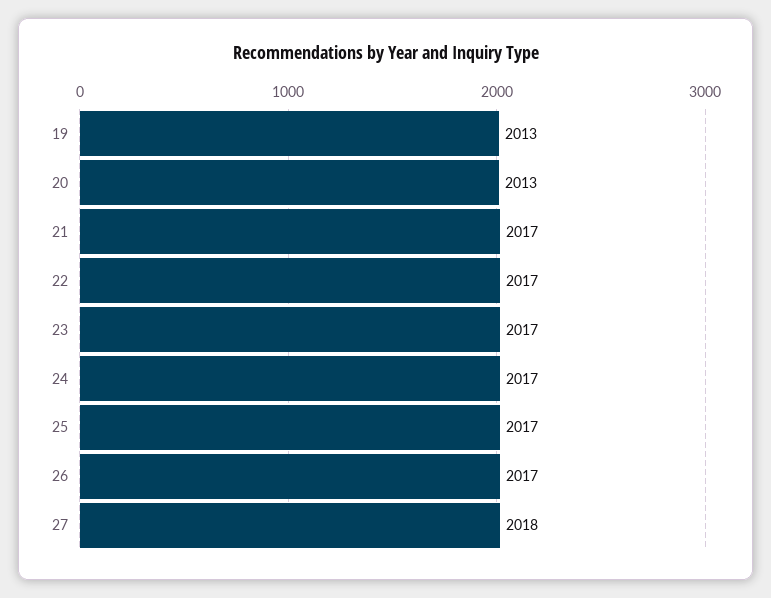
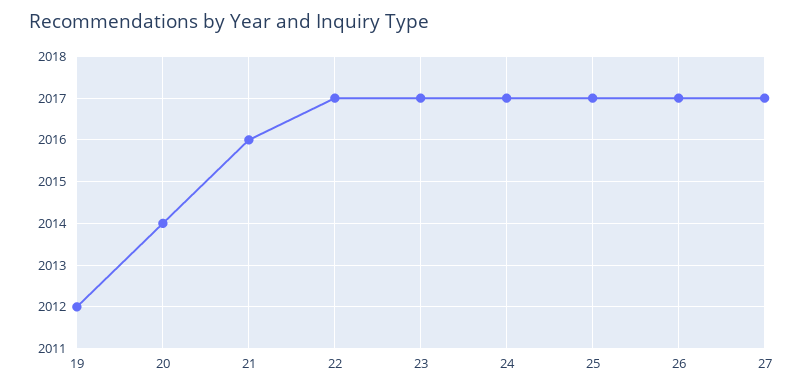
19: 2013 -> 2012
20: 2013 -> 2014
21: 2017 -> 2016
27: 2018 -> 2017

